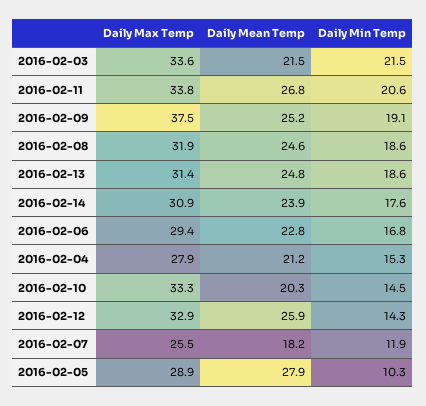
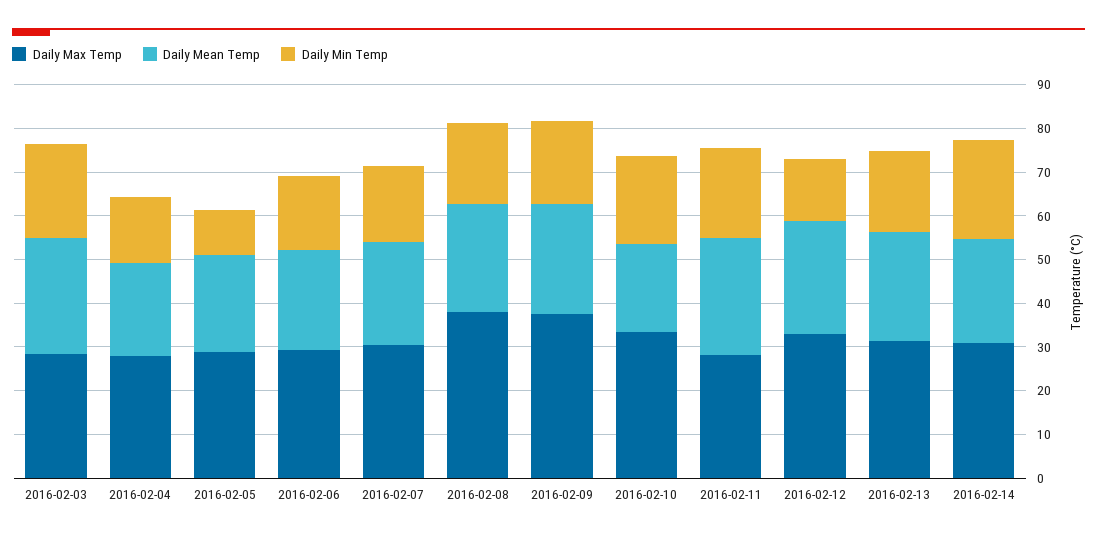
Daily Max Temp, 2016-02-03: 33.6 -> 28
Daily Mean Temp, 2016-02-03: 21.5 -> 26
Daily Max Temp, 2016-02-11: 33.8 -> 28
Daily Max Temp, 2016-02-08: 31.9 -> 38
Daily Min Temp, 2016-02-14: 17.6 -> 22
Daily Min Temp, 2016-02-10: 14.5 -> 20
Daily Max Temp, 2016-02-07: 25.5 -> 30
Daily Mean Temp, 2016-02-07: 18.2 -> 24
Daily Min Temp, 2016-02-07: 11.9 -> 18
Daily Mean Temp, 2016-02-05: 27.9 -> 22

